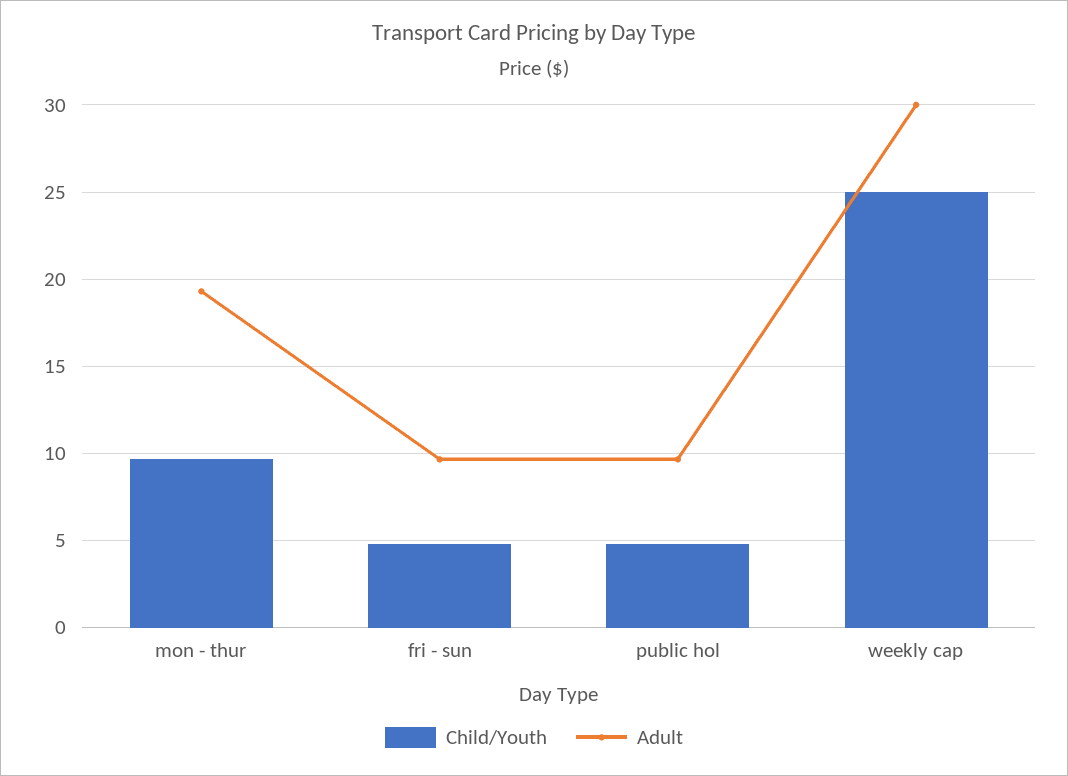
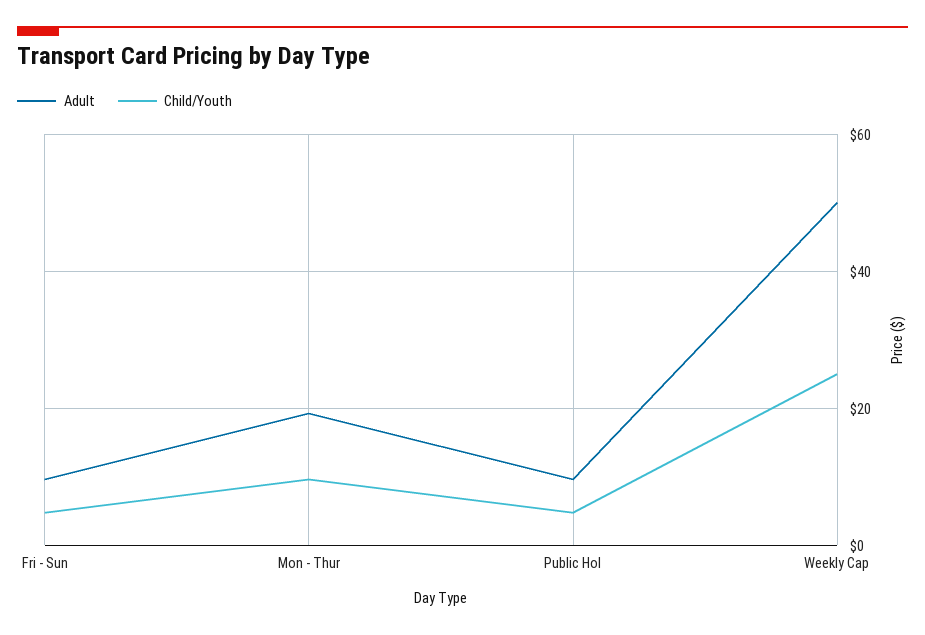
Adult, weekly cap: 30 -> 50

